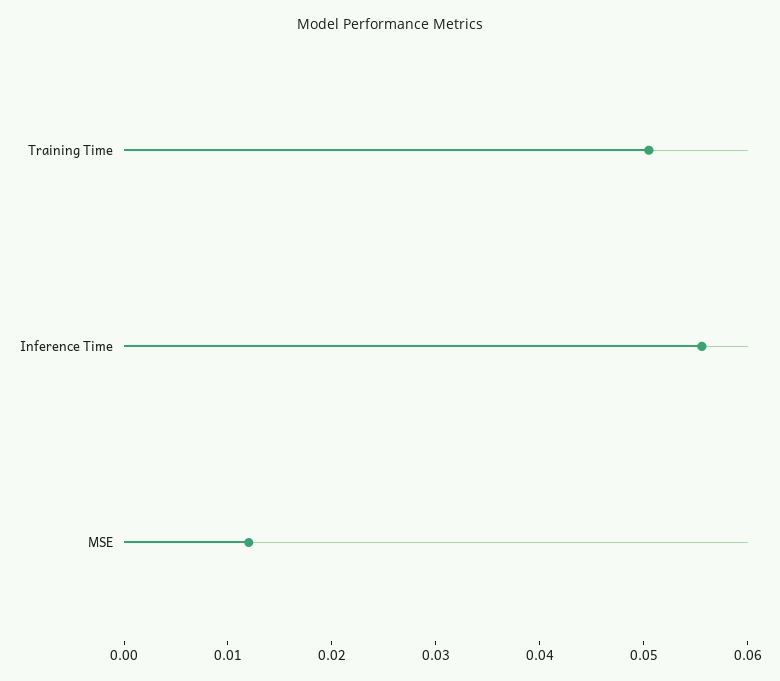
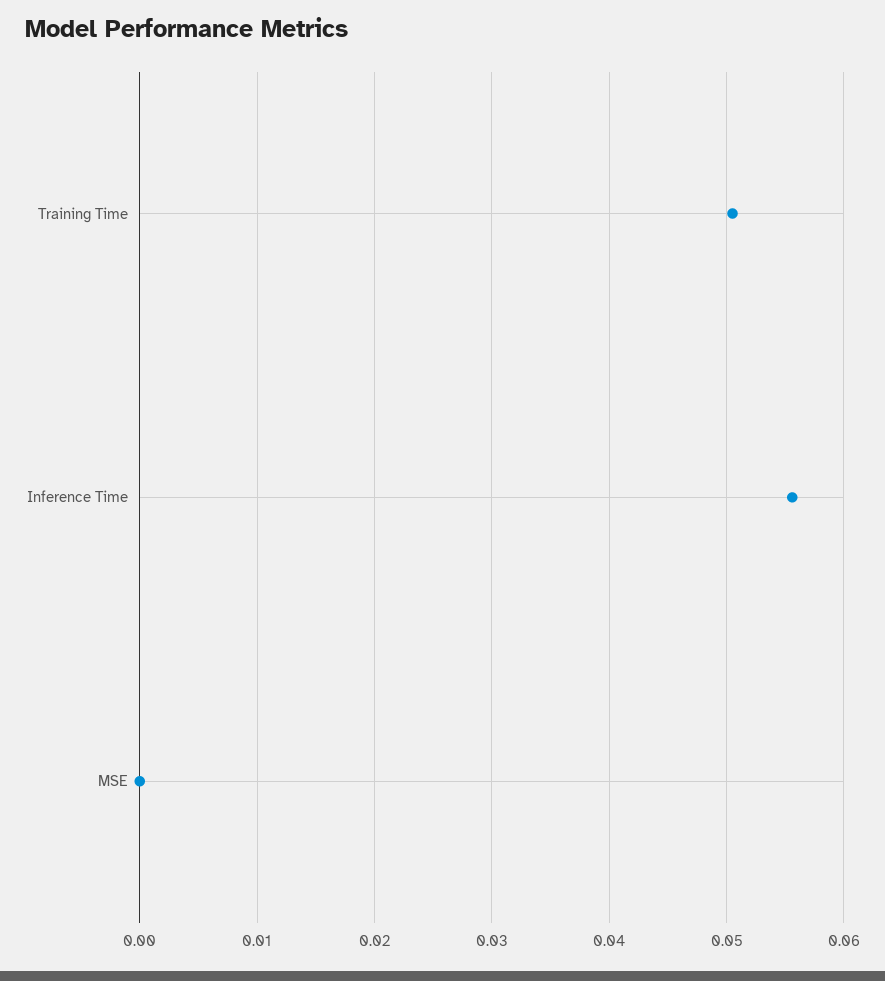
MSE: 0.012 -> 0

